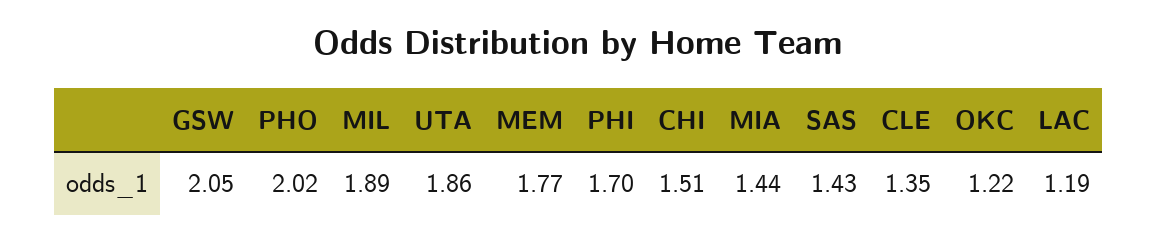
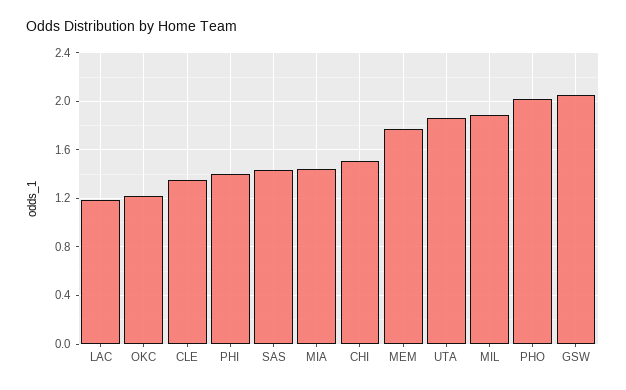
PHI: 1.7 -> 1.4

